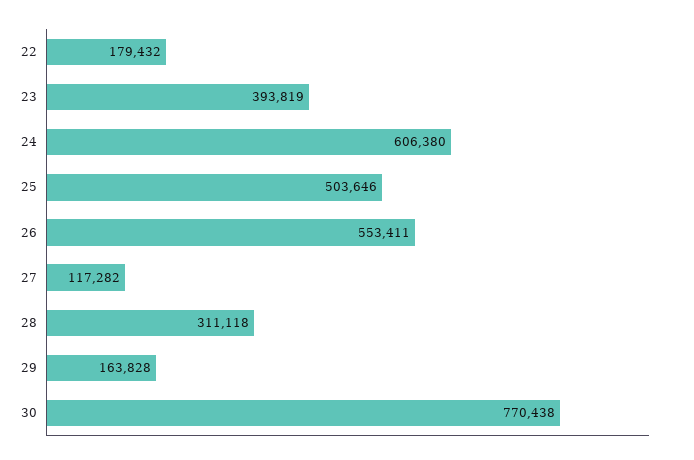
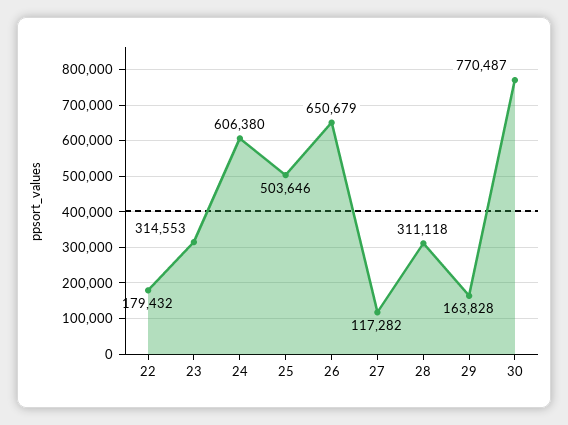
23: 393819 -> 314553
26: 553411 -> 650679
30: 770438 -> 770487

